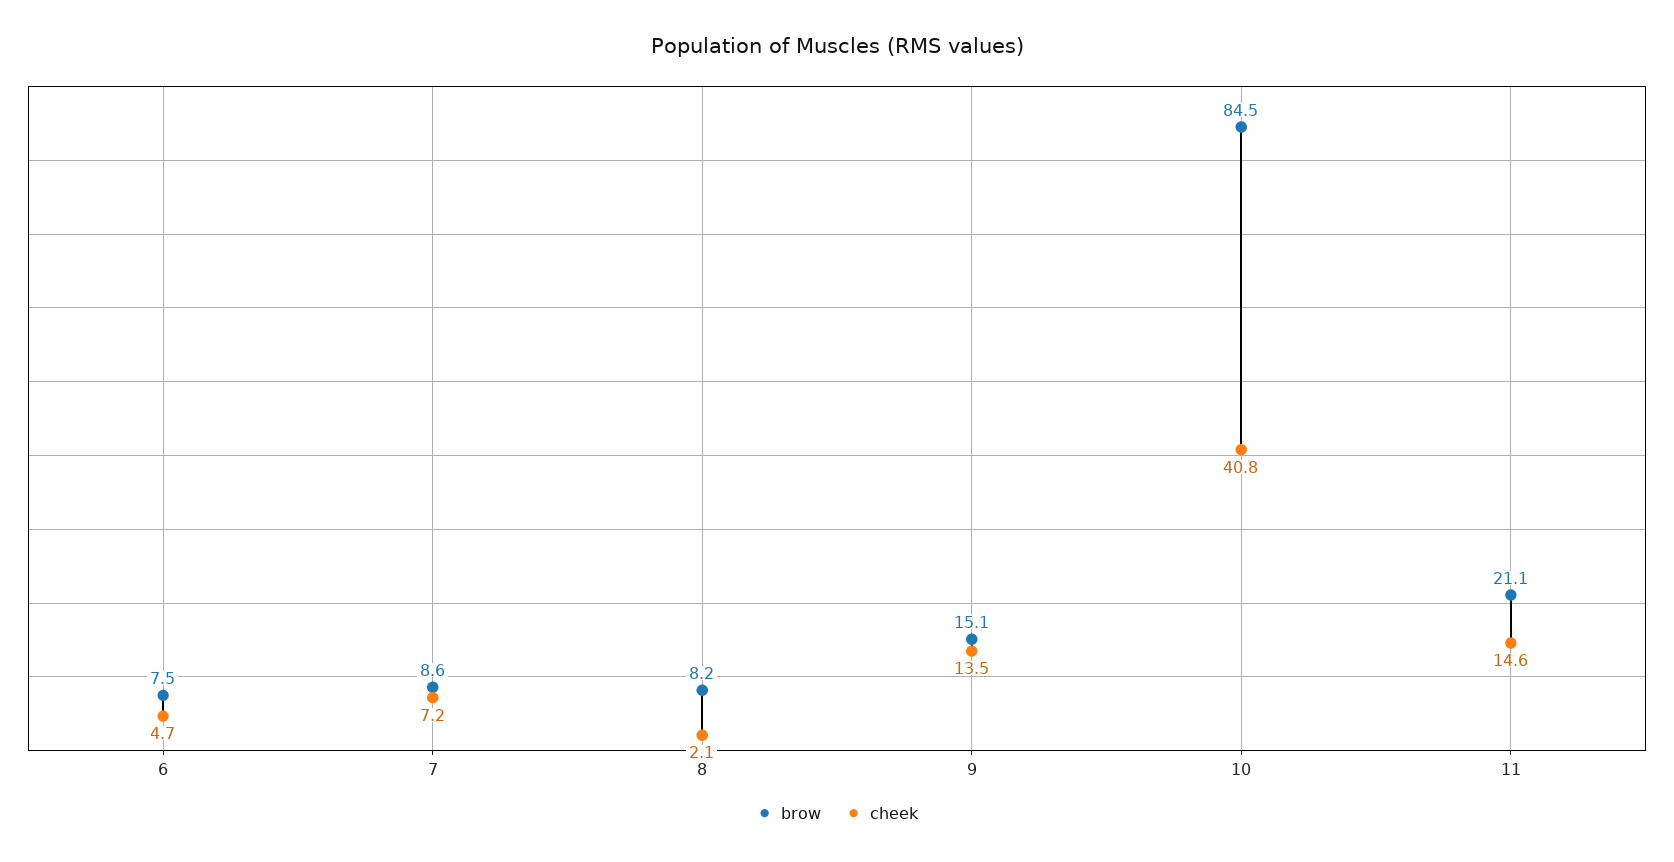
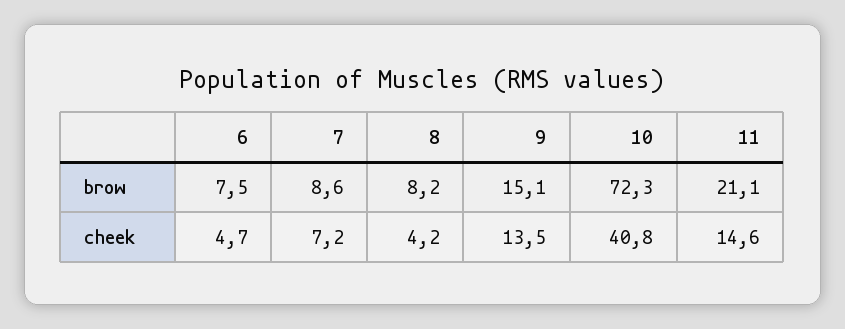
cheek, 8: 2.1 -> 4.2
brow, 10: 84.5 -> 72.3

